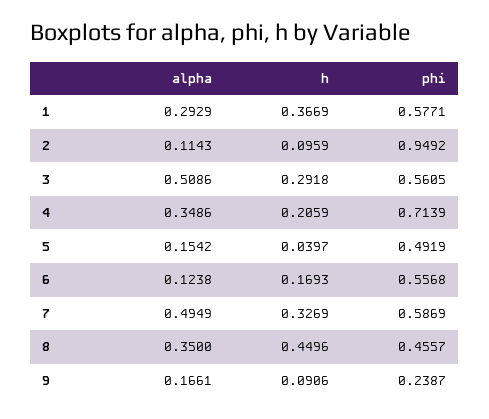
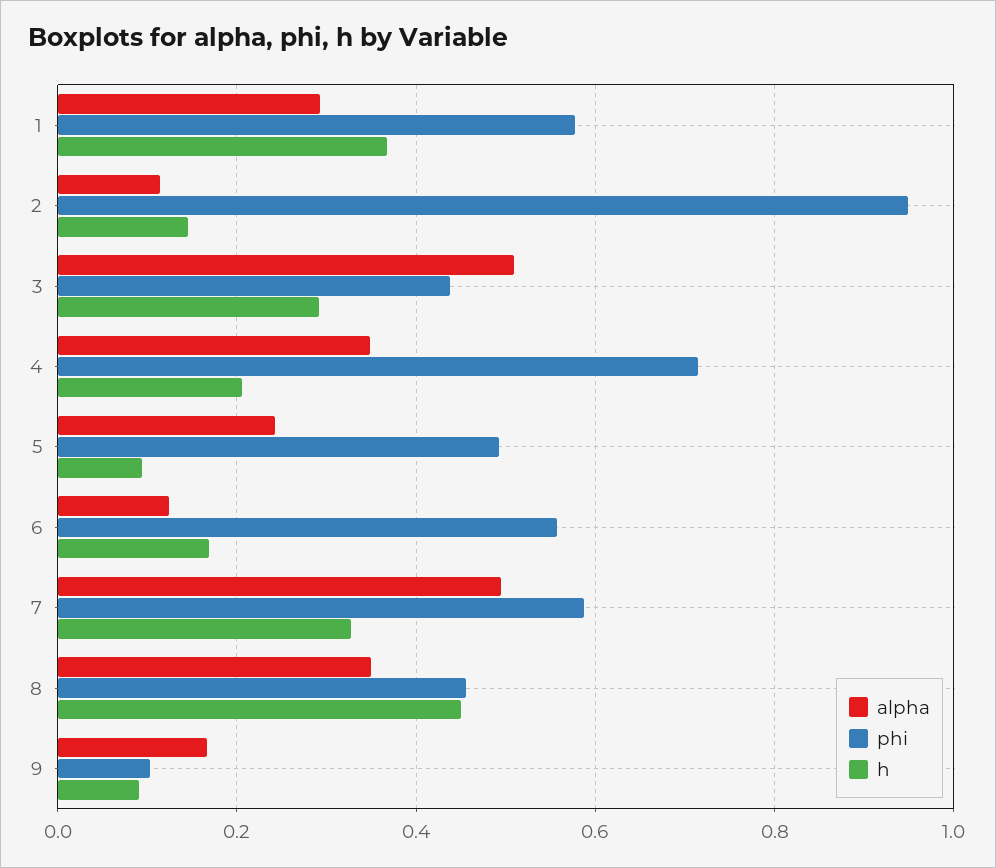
h, 2: 0.0959 -> 0.14
phi, 3: 0.5605 -> 0.44
alpha, 5: 0.1542 -> 0.24
h, 5: 0.0397 -> 0.1
phi, 9: 0.2387 -> 0.1

